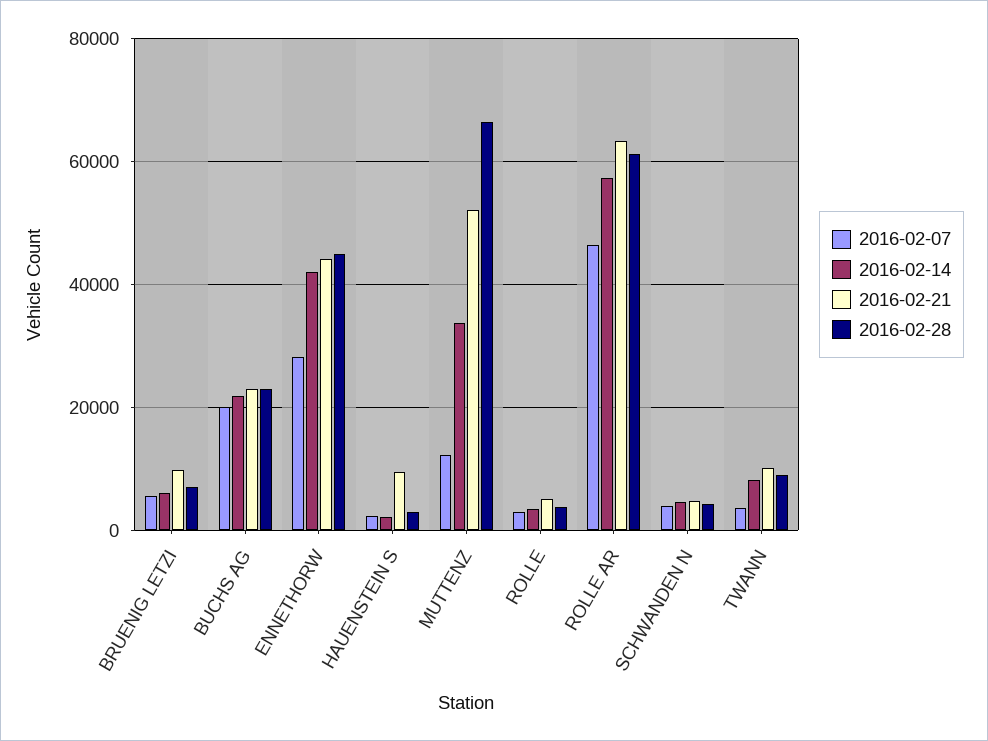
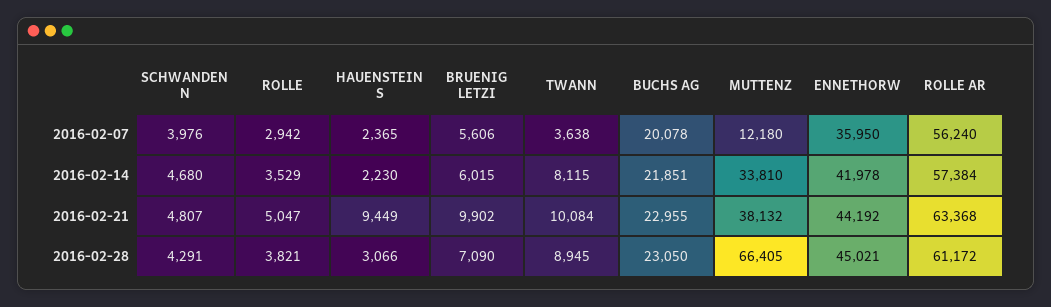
2016-02-07, ENNETHORW: 28000 -> 35950
2016-02-21, MUTTENZ: 52000 -> 38132
2016-02-07, ROLLE AR: 46000 -> 56240

